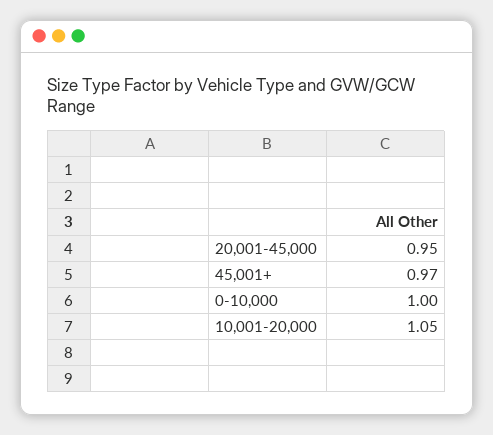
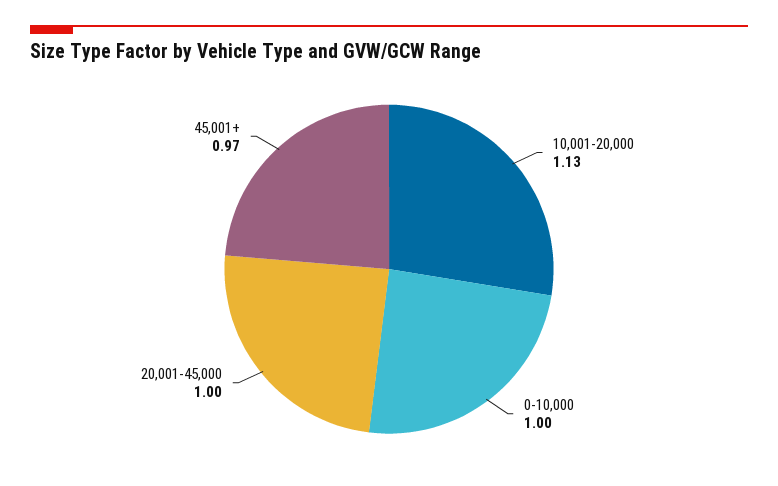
20,001-45,000: 0.95 -> 1
10,001-20,000: 1.05 -> 1.13

